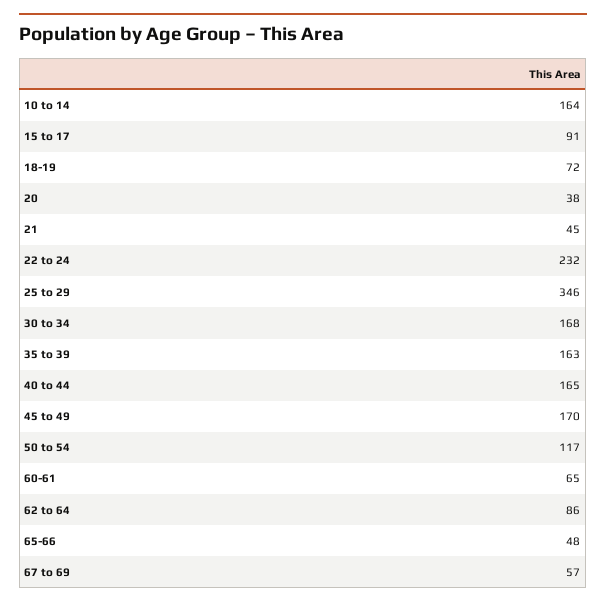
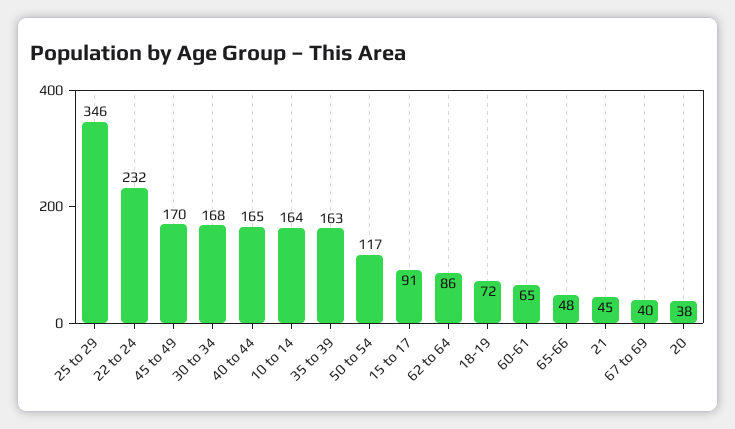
67 to 69: 57 -> 40

